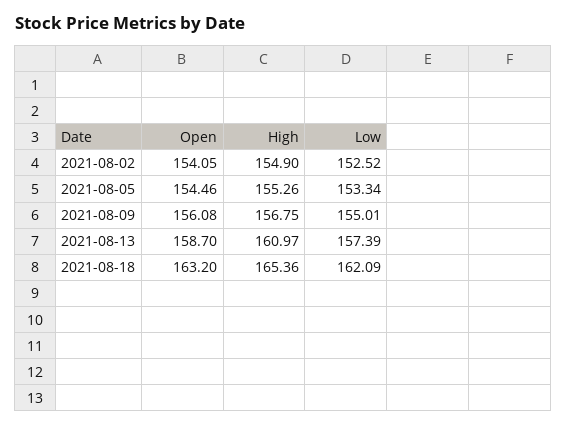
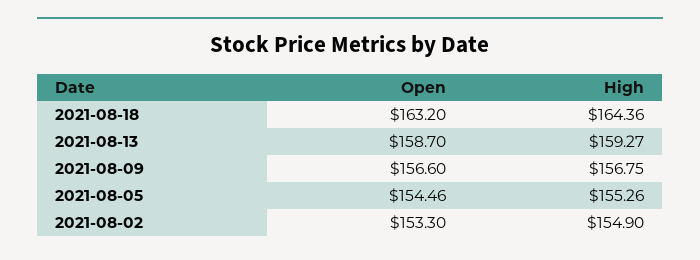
Open, 2021-08-02: 154.05 -> 153.3
Low, 2021-08-02: 152.52 -> none
Low, 2021-08-05: 153.34 -> none
Open, 2021-08-09: 156.08 -> 156.6
Low, 2021-08-09: 155.01 -> none
High, 2021-08-13: 160.97 -> 159.27
Low, 2021-08-13: 157.39 -> none
High, 2021-08-18: 165.36 -> 164.36
Low, 2021-08-18: 162.09 -> none

